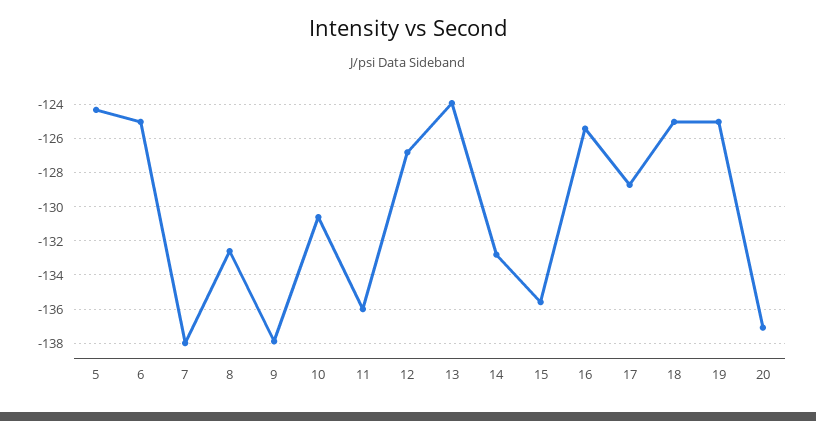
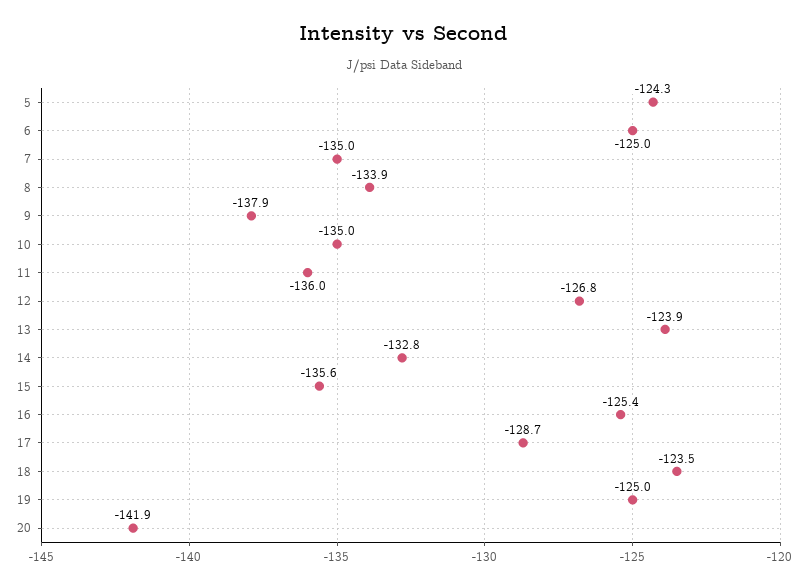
7: -138 -> -135
8: -132.5 -> -133.9
10: -130.5 -> -135
18: -125 -> -123.5
20: -137 -> -141.9

